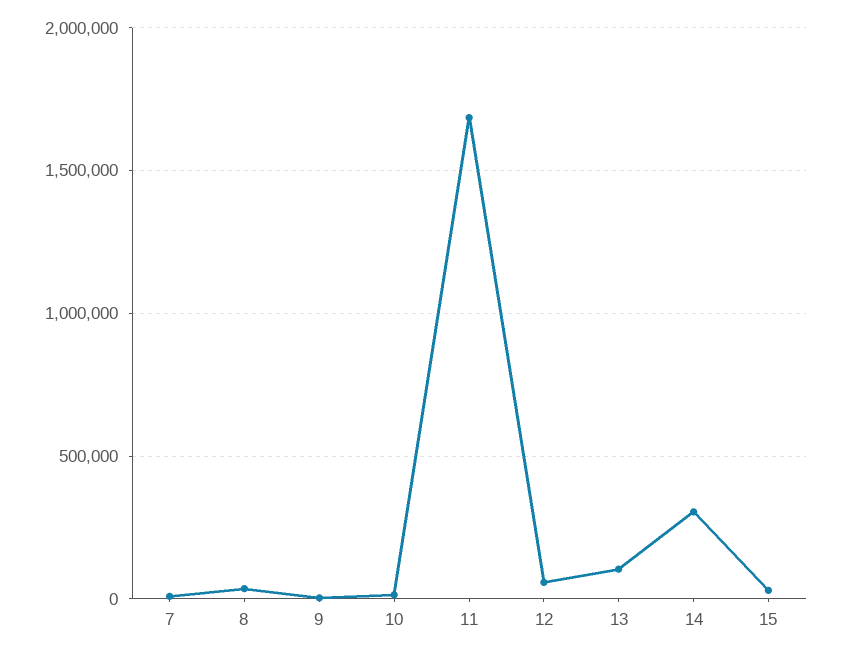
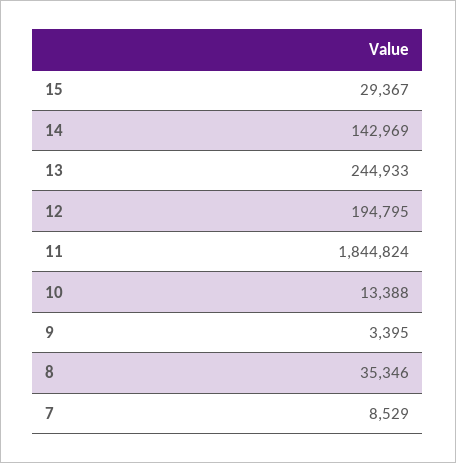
11: 1700000 -> 1844824
12: 50000 -> 194795
13: 100000 -> 244933
14: 300000 -> 142969

